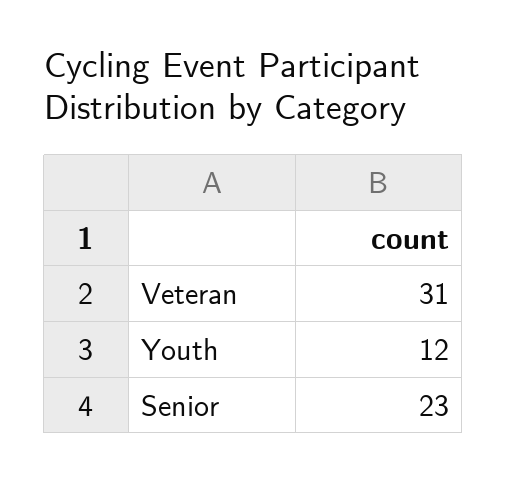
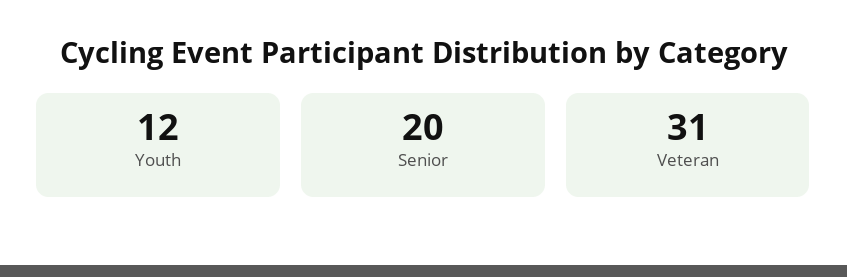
Senior: 23 -> 20

